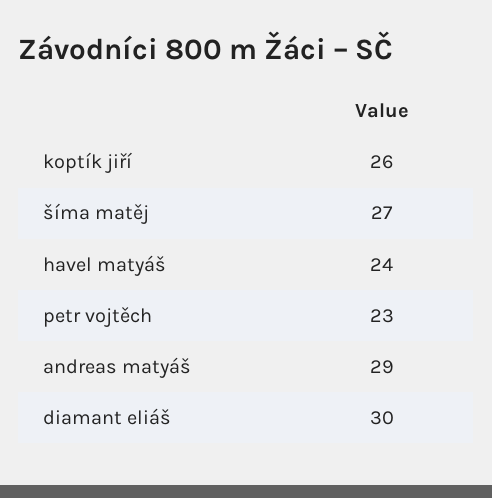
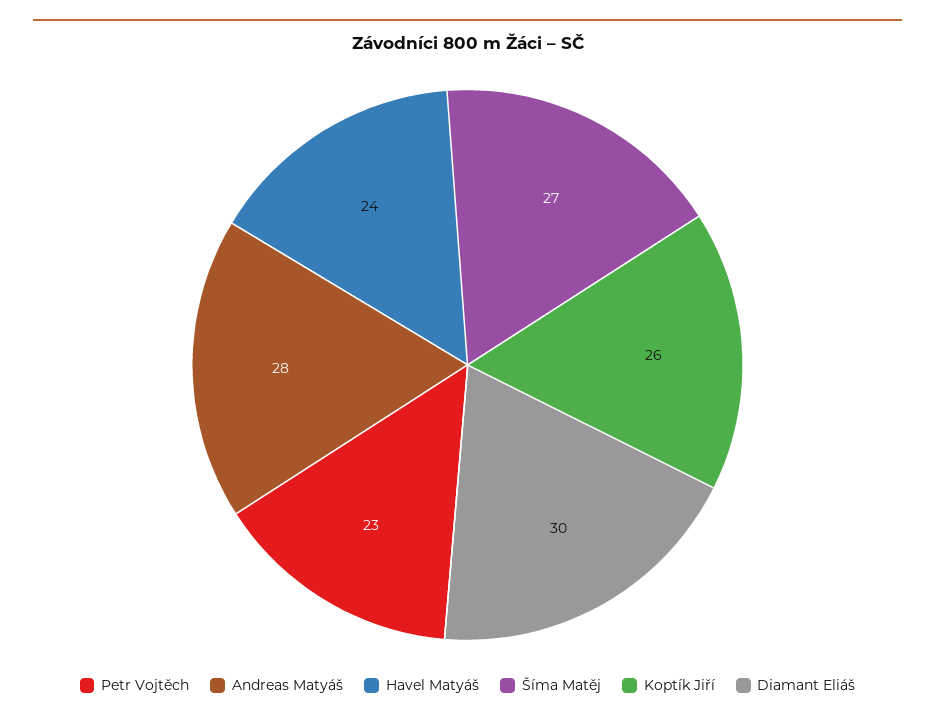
andreas matyáš: 29 -> 28

